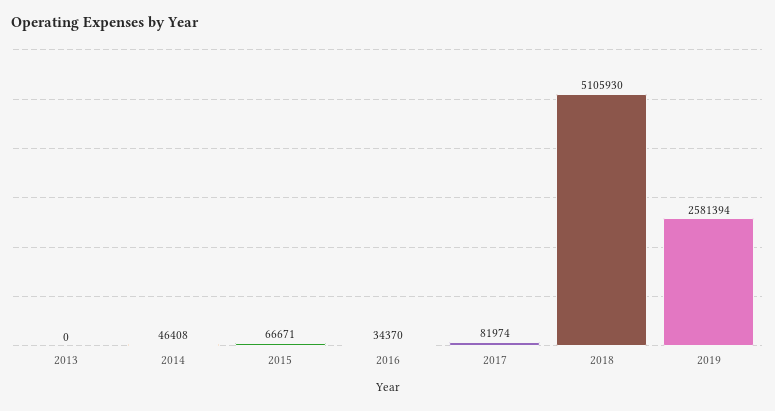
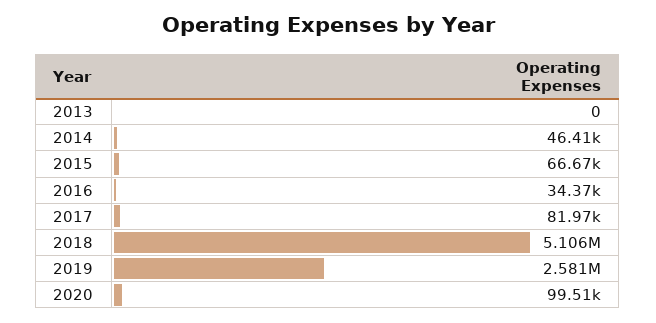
2020: none -> 99510

